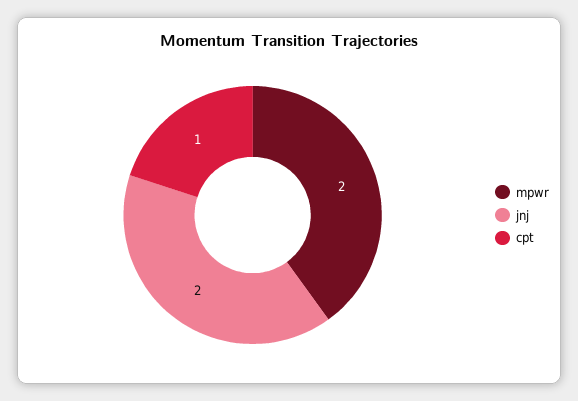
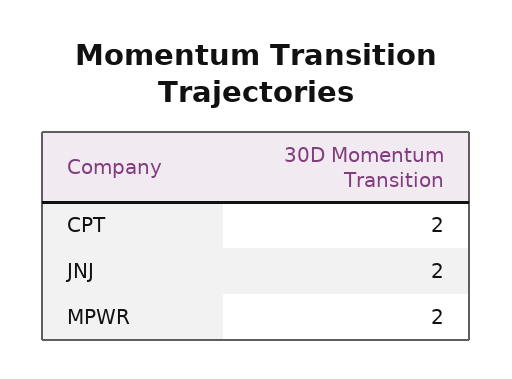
cpt: 1 -> 2

